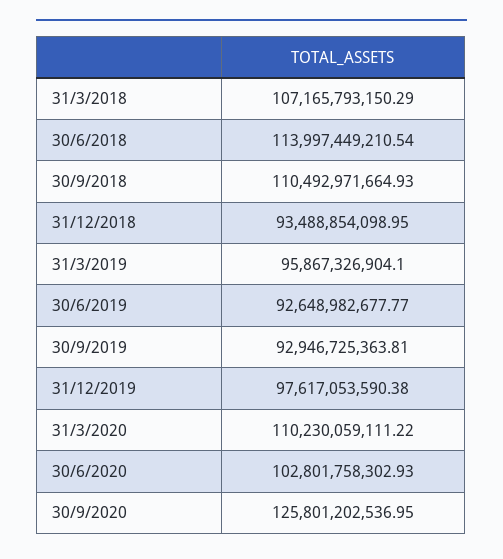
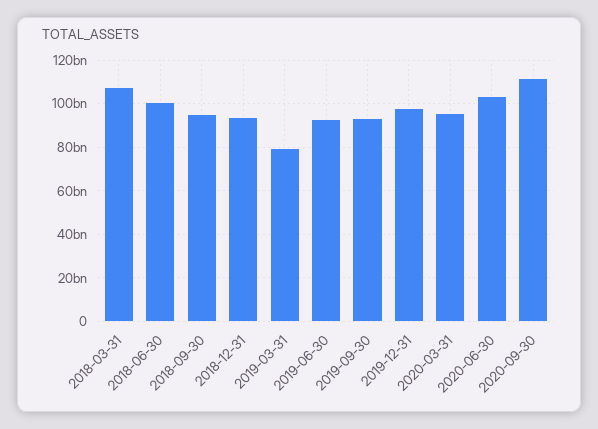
30/6/2018: 113997449210.54 -> 100000000000
30/9/2018: 110492971664.93 -> 95000000000
31/3/2019: 95867326904.1 -> 80000000000
31/3/2020: 110230059111.22 -> 95000000000
30/9/2020: 125801202536.95 -> 110000000000

